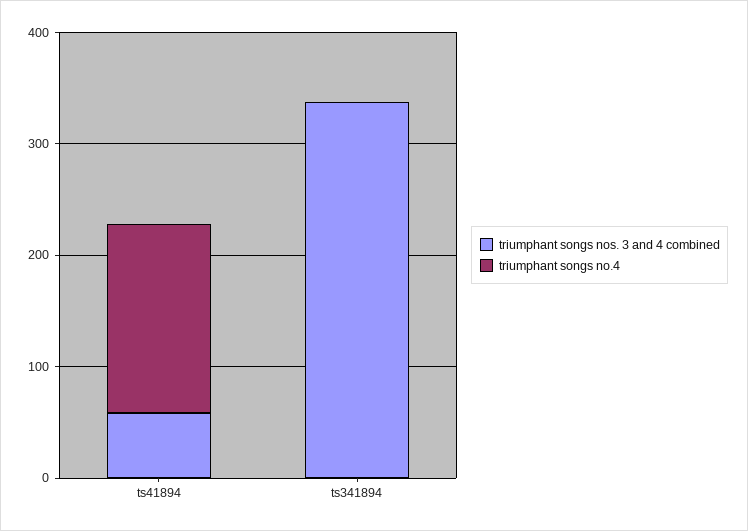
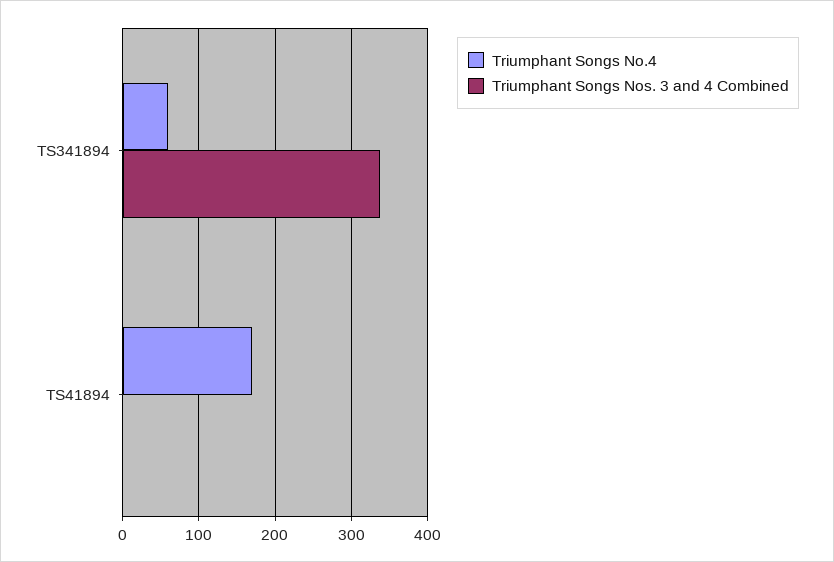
triumphant songs nos. 3 and 4 combined, ts41894: 60 -> 0
triumphant songs no.4, ts341894: 0 -> 60

